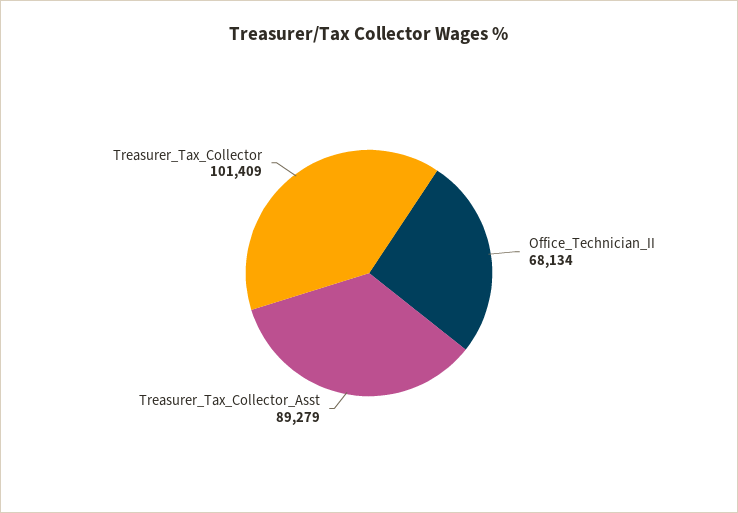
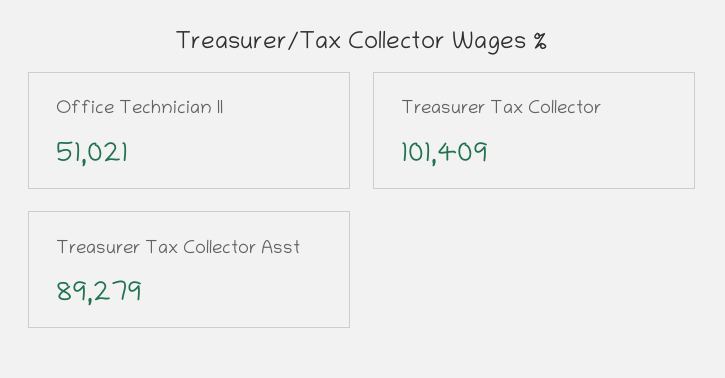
Office_Technician_II: 68134 -> 51021

